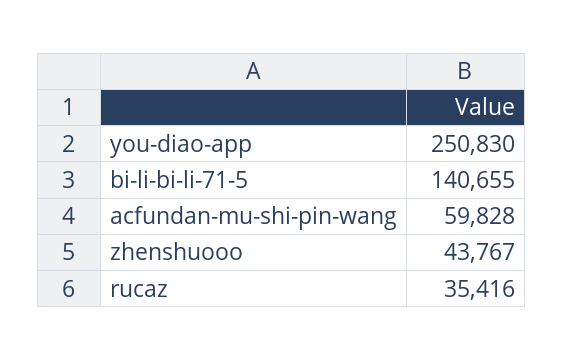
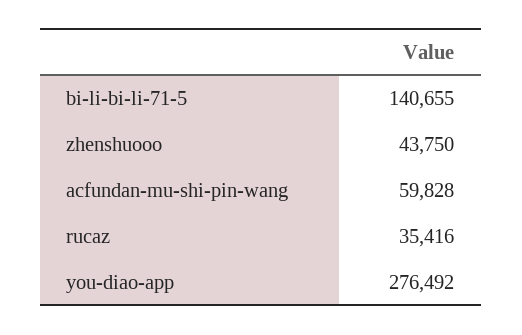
you-diao-app: 250830 -> 276492
zhenshuooo: 43767 -> 43750

